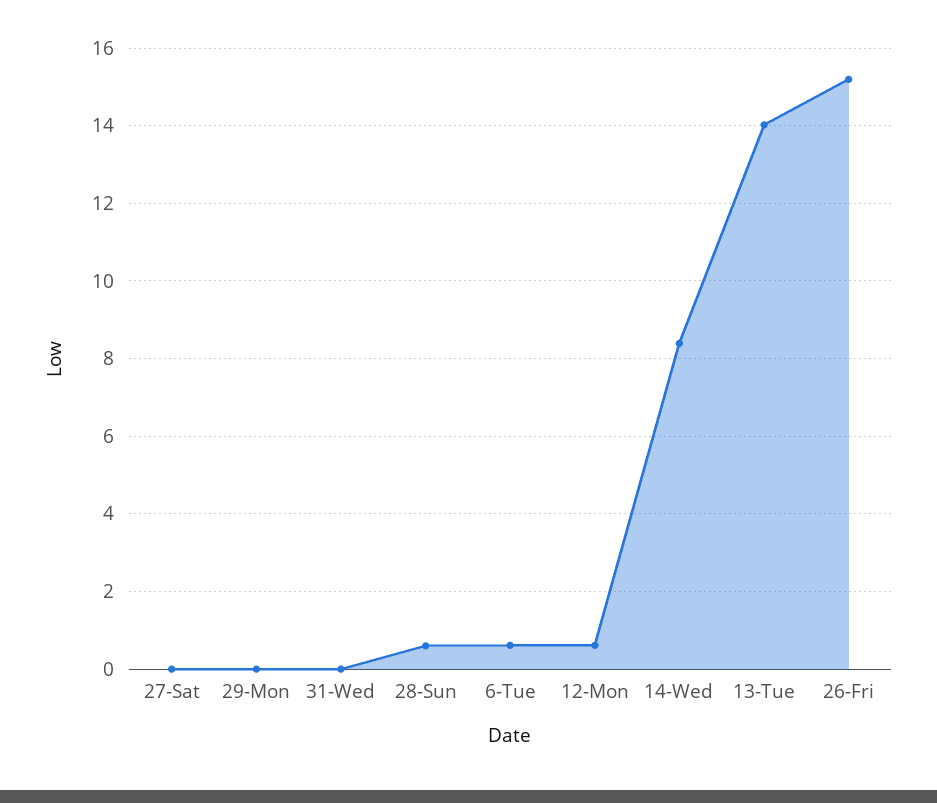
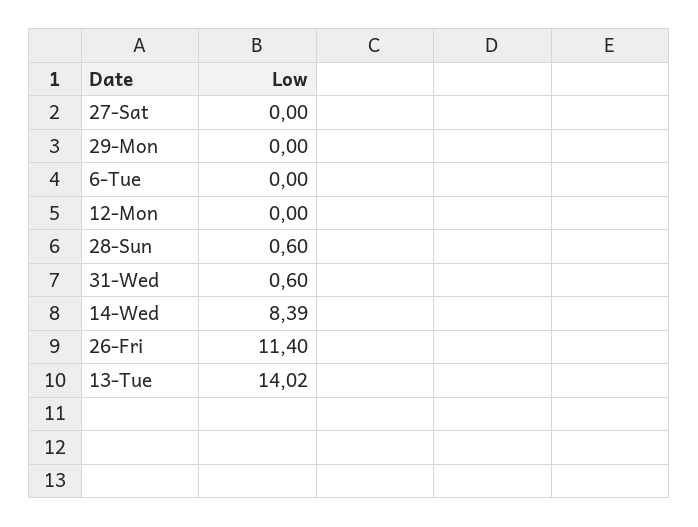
31-Wed: 0 -> 0.6
6-Tue: 0.6 -> 0
12-Mon: 0.6 -> 0
26-Fri: 15.2 -> 11.4

